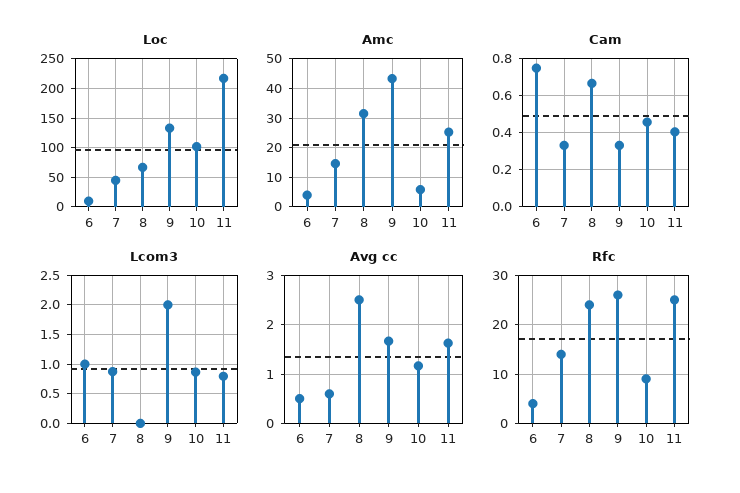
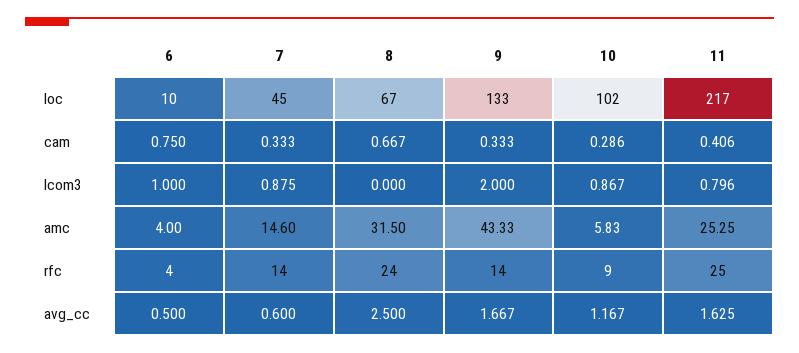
Cam, 10: 0.45 -> 0.286
Rfc, 9: 25 -> 14

